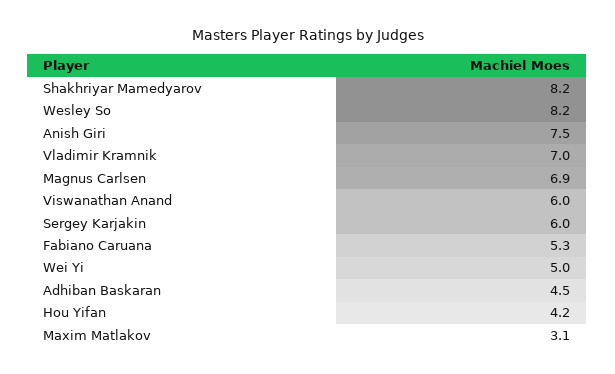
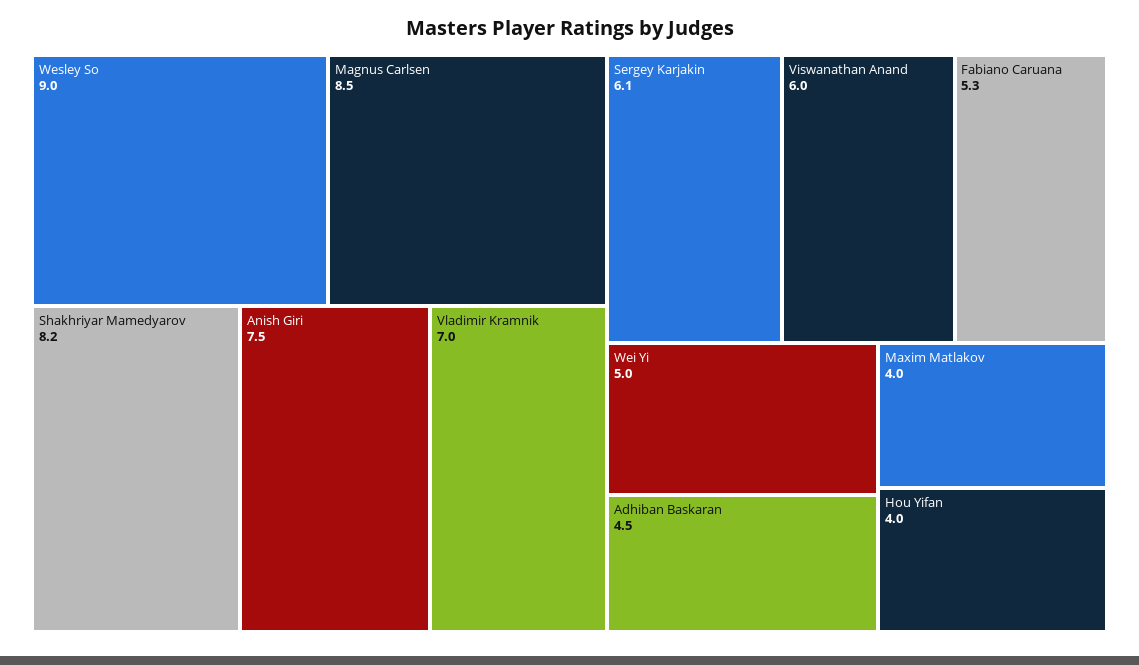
Wesley So: 8.2 -> 9
Magnus Carlsen: 6.9 -> 8.5
Sergey Karjakin: 6 -> 6.1
Hou Yifan: 4.2 -> 4
Maxim Matlakov: 3.1 -> 4

